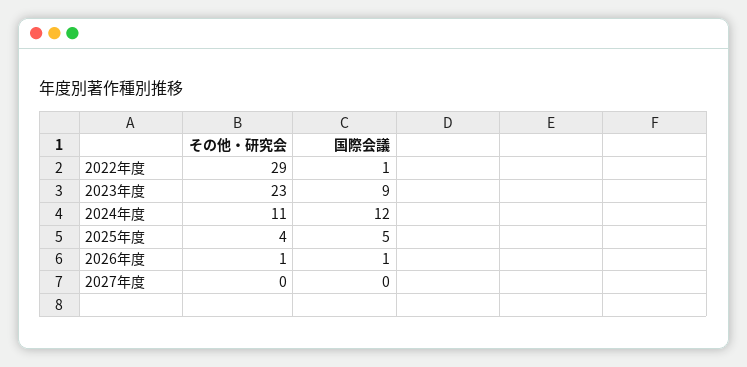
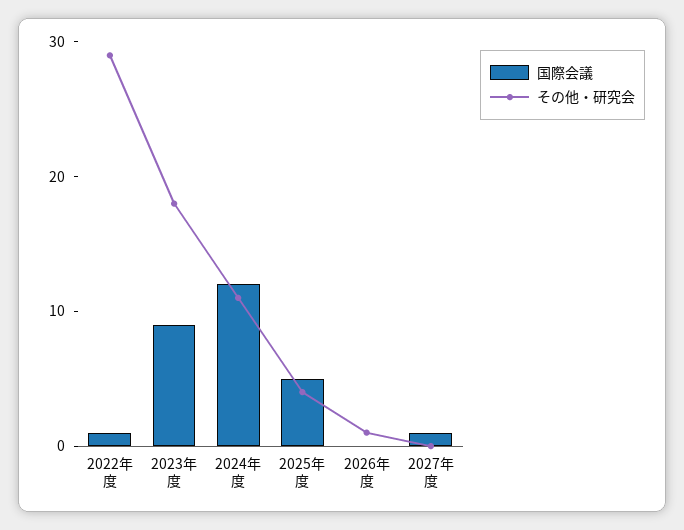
その他・研究会, 2023年度: 23 -> 18
国際会議, 2026年度: 1 -> 0
国際会議, 2027年度: 0 -> 1

